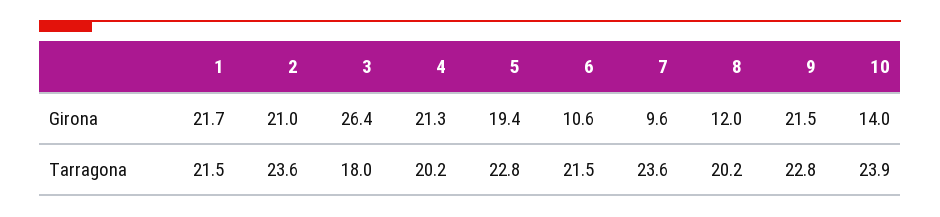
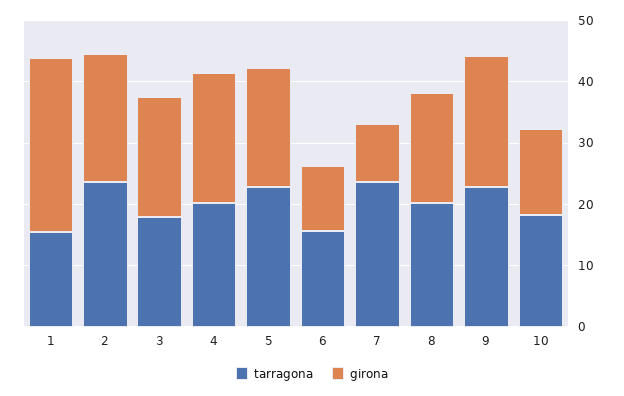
Girona, 1: 21.7 -> 28
Girona, 3: 26.4 -> 20
Girona, 8: 12 -> 18
Tarragona, 1: 21.5 -> 16
Tarragona, 6: 21.5 -> 16
Tarragona, 10: 23.9 -> 18

